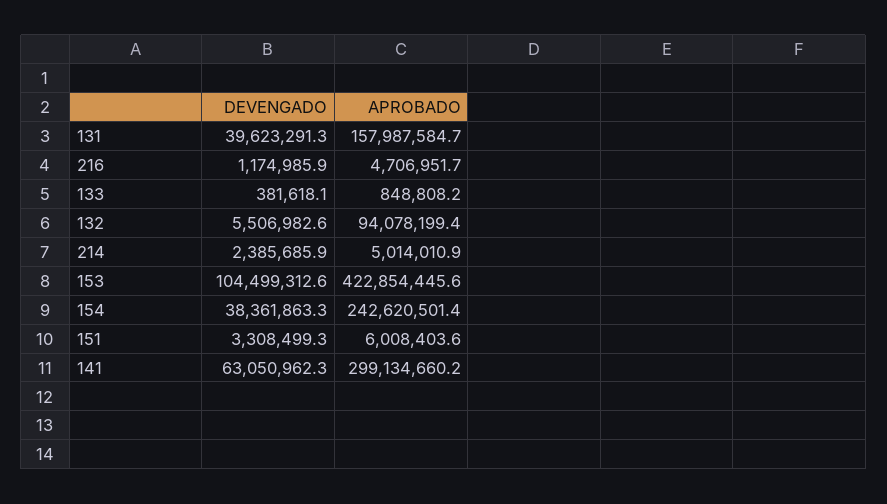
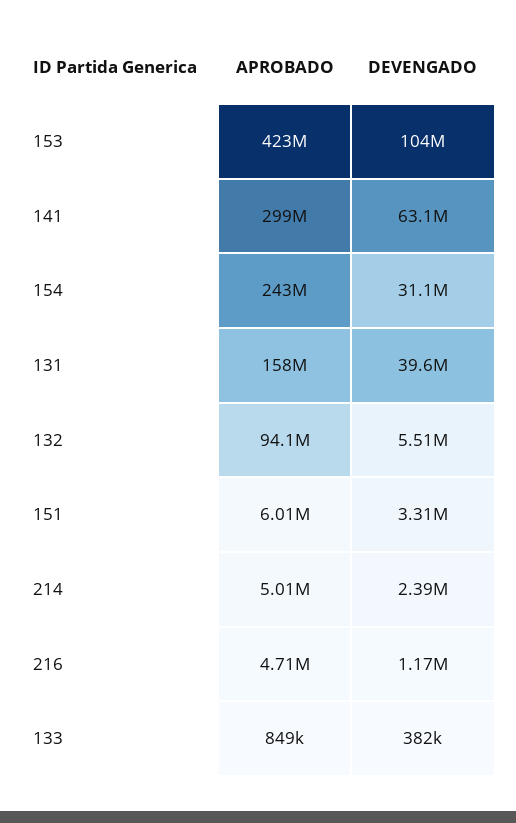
DEVENGADO, 154: 38361863.3 -> 31100000

